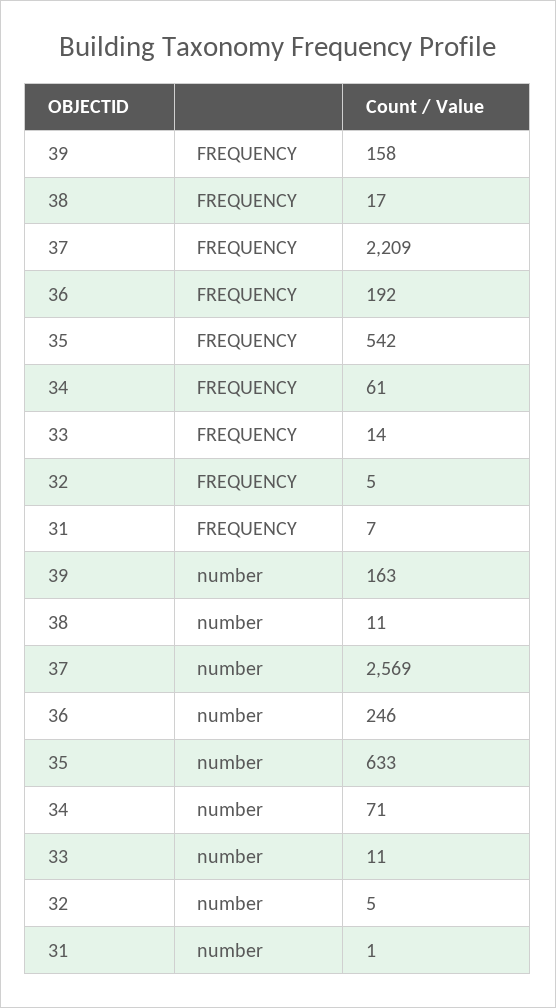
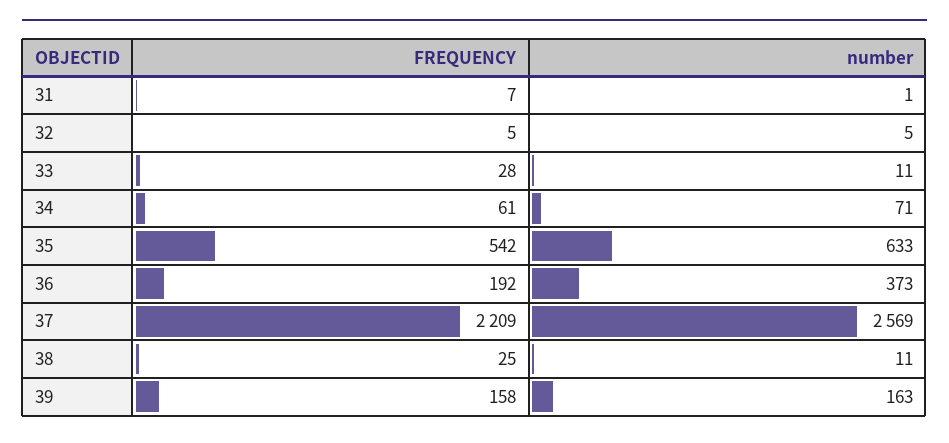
38, FREQUENCY: 17 -> 25
33, FREQUENCY: 14 -> 28
36, number: 246 -> 373

